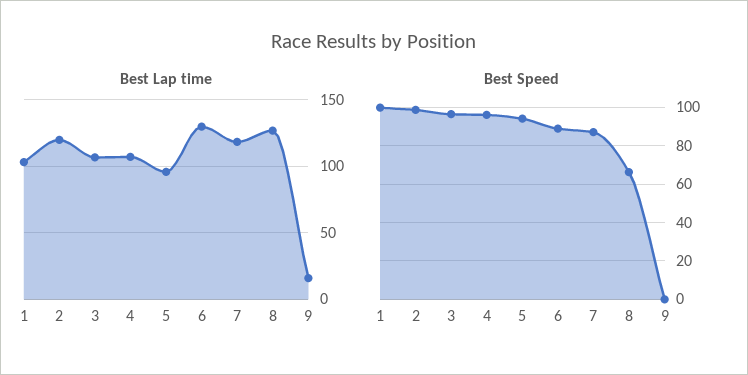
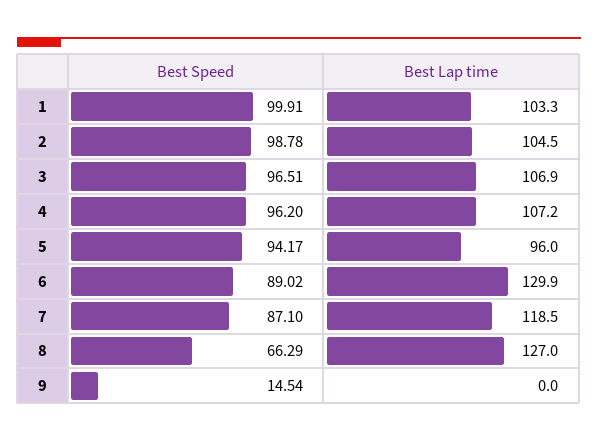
Best Lap time, 2: 120 -> 104.5
Best Lap time, 9: 15 -> 0
Best Speed, 9: 0 -> 14.54

